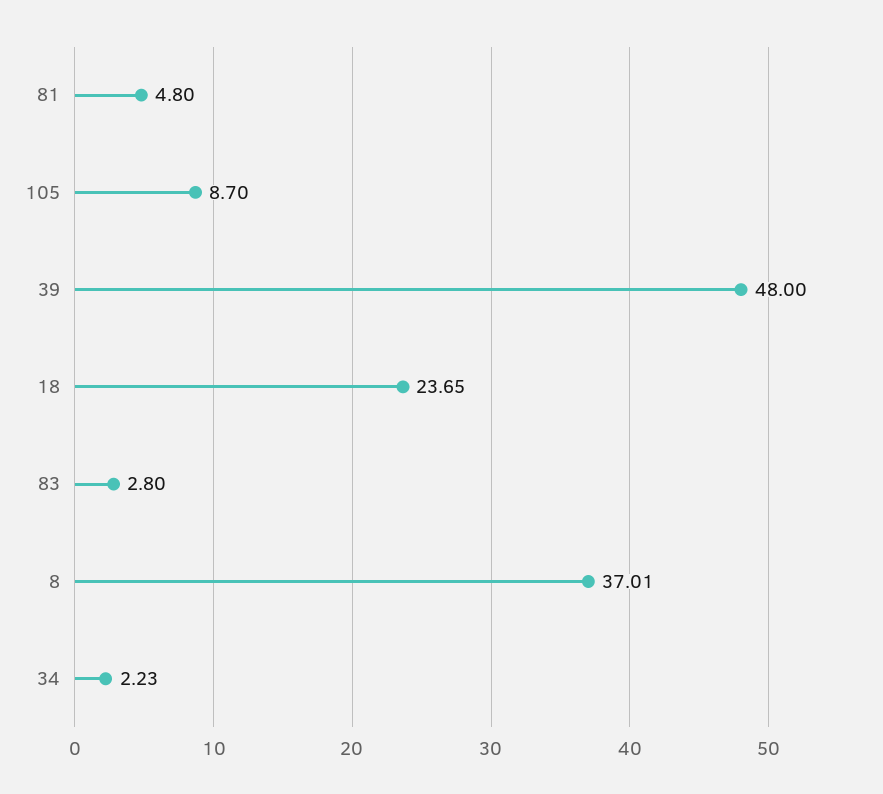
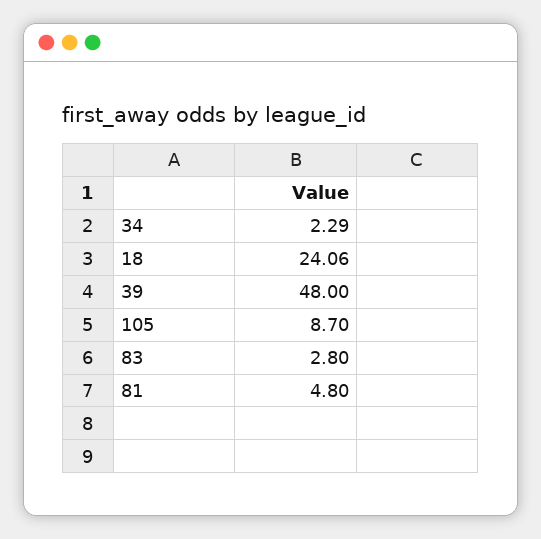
18: 23.65 -> 24.06
8: 37.01 -> none
34: 2.23 -> 2.29

